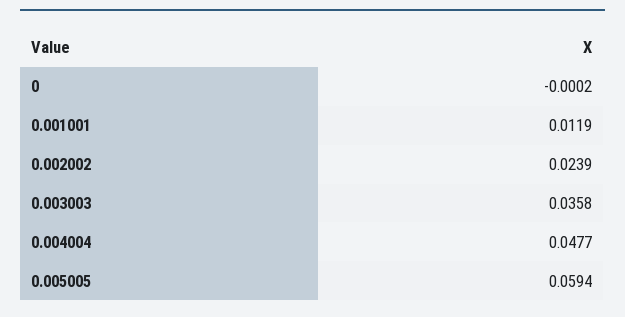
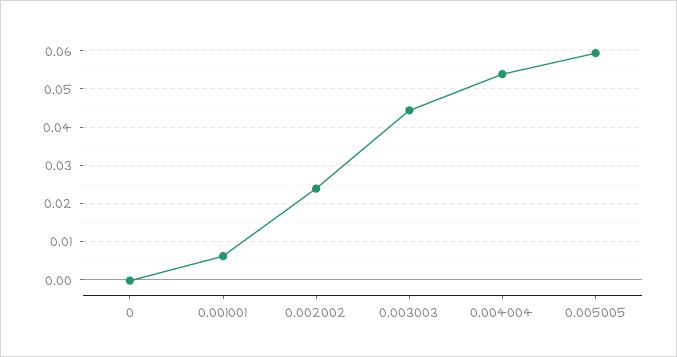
0.001001: 0.0119 -> 0.006
0.003003: 0.0358 -> 0.044
0.004004: 0.0477 -> 0.054

